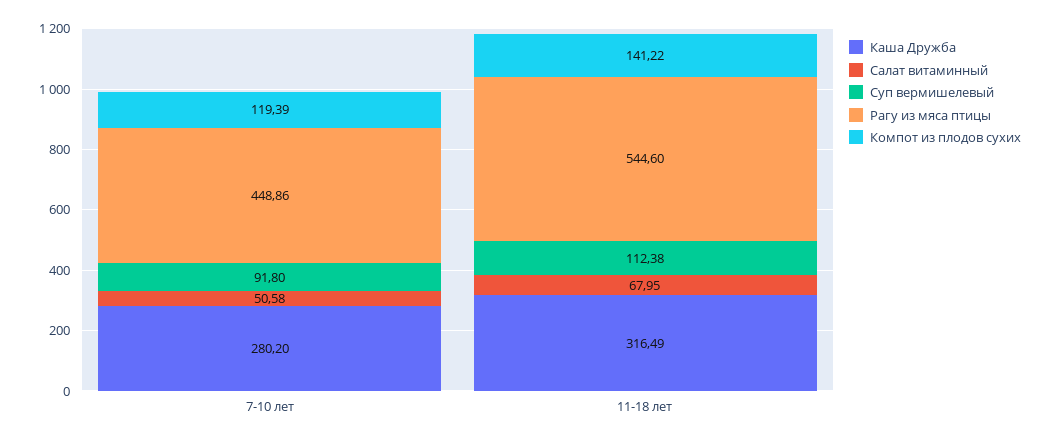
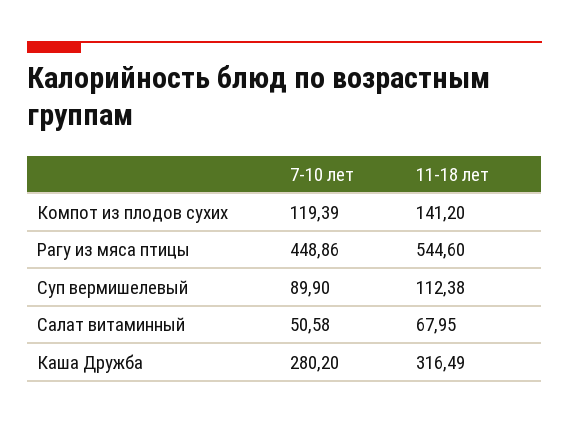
Суп вермишелевый, 7-10 лет: 91.8 -> 89.9
Компот из плодов сухих, 11-18 лет: 141.22 -> 141.2

